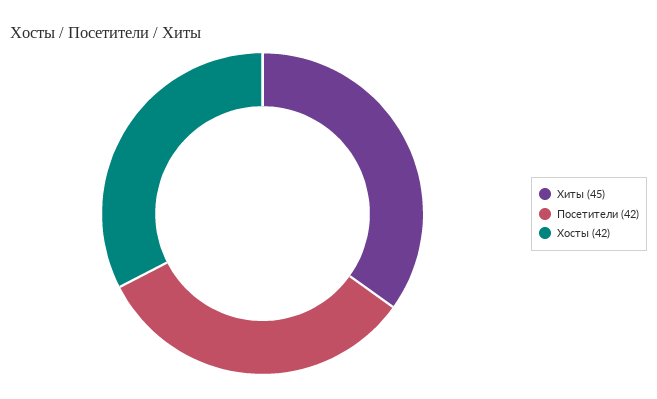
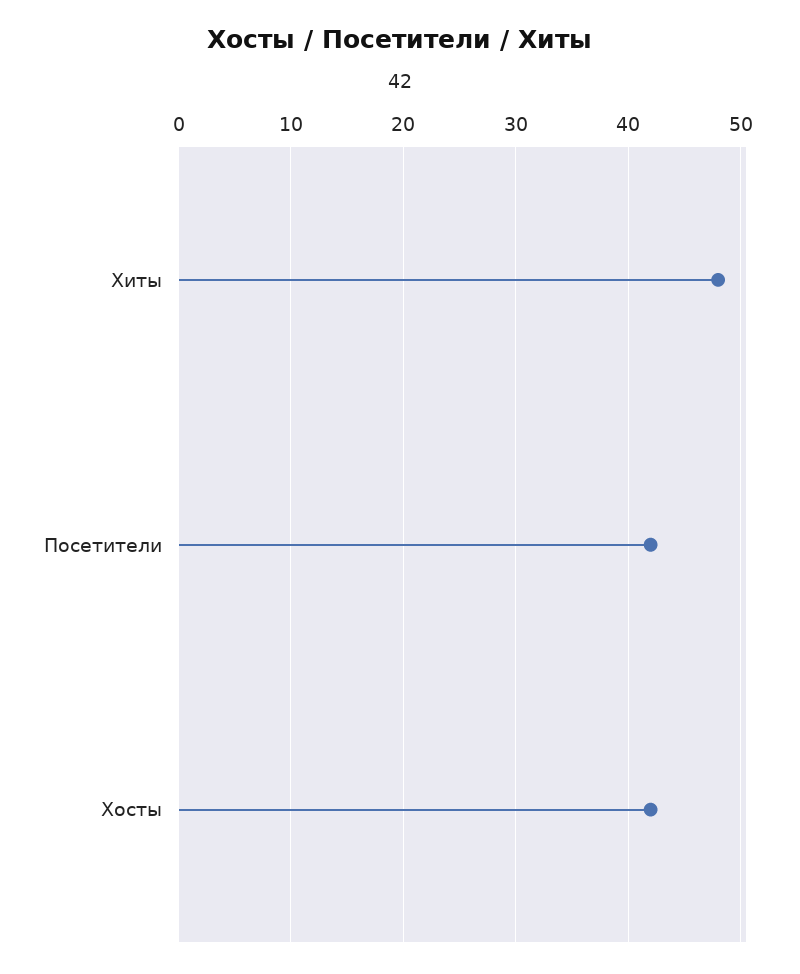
Хиты: 45 -> 48

